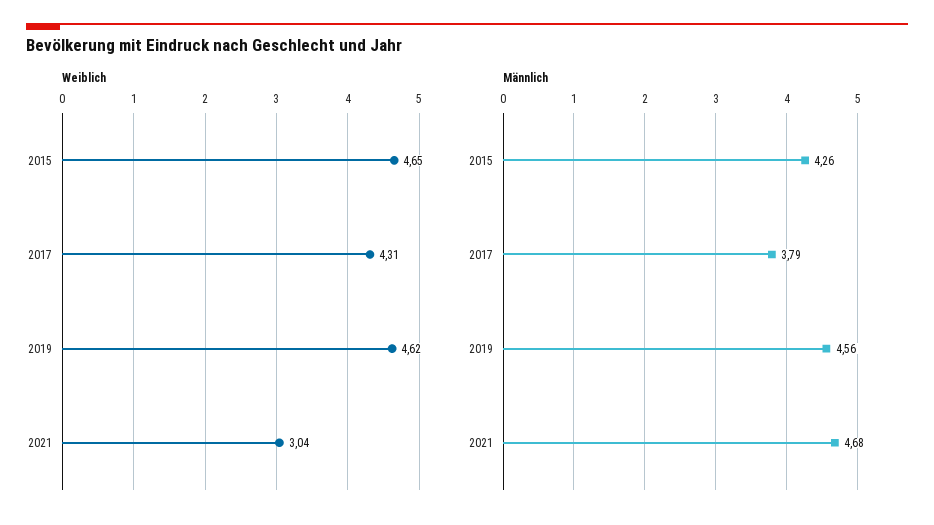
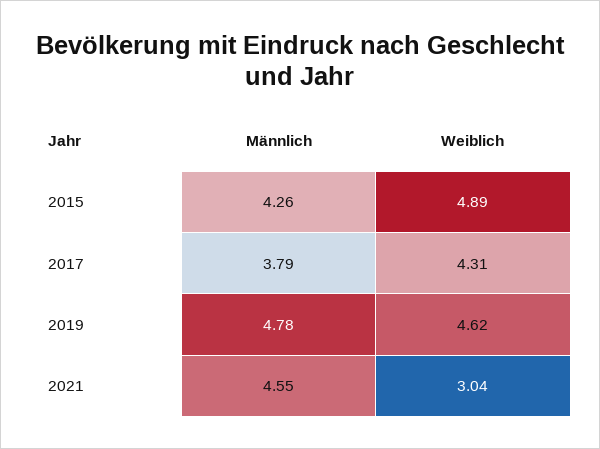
Weiblich, 2015: 4.65 -> 4.89
Männlich, 2019: 4.56 -> 4.78
Männlich, 2021: 4.68 -> 4.55

